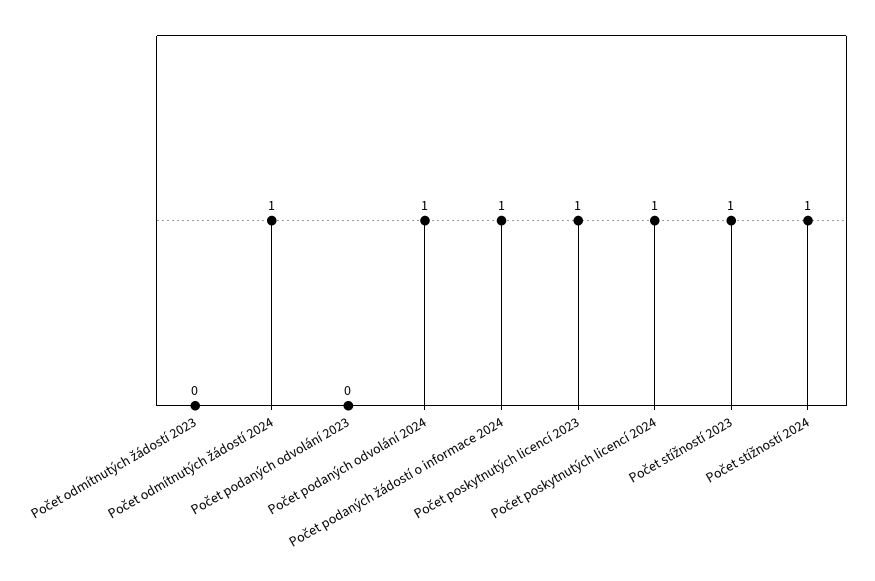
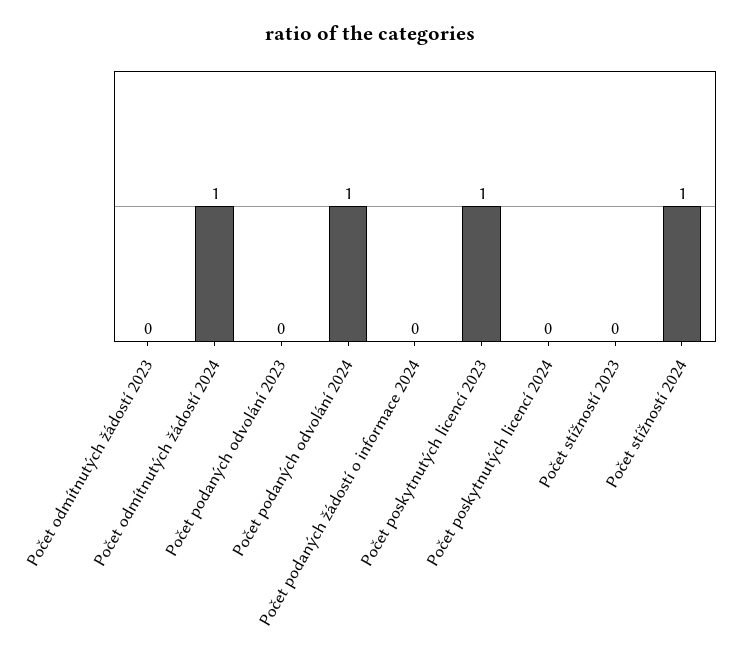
Počet podaných žádostí o informace 2024: 1 -> 0
Počet poskytnutých licencí 2024: 1 -> 0
Počet stížností 2023: 1 -> 0

